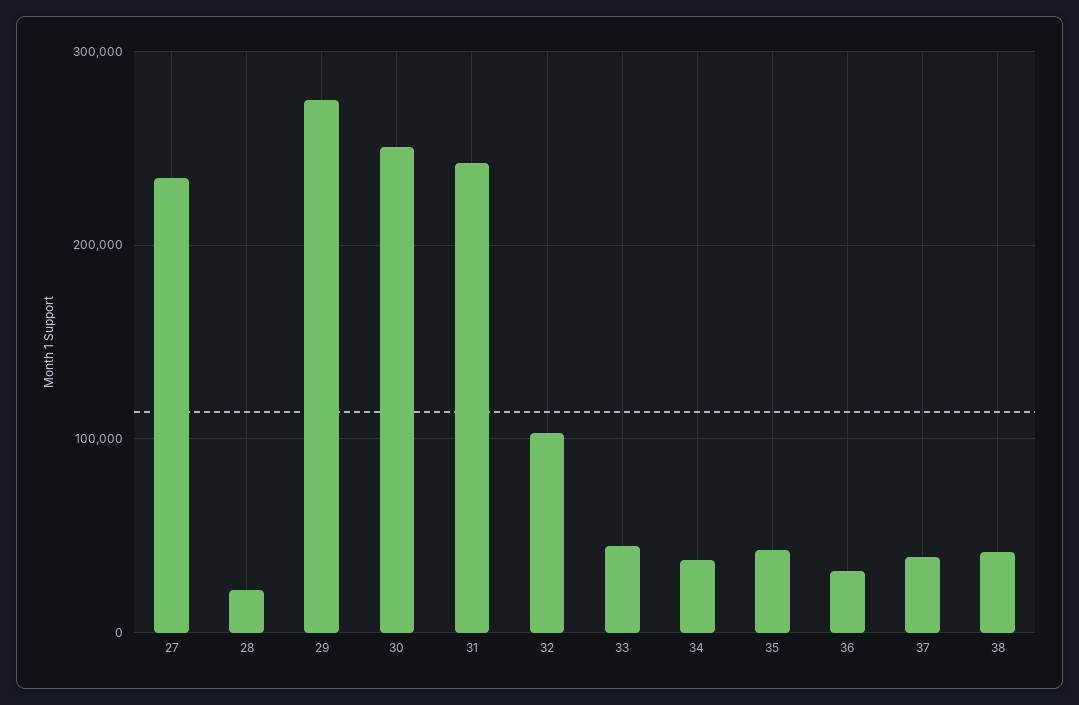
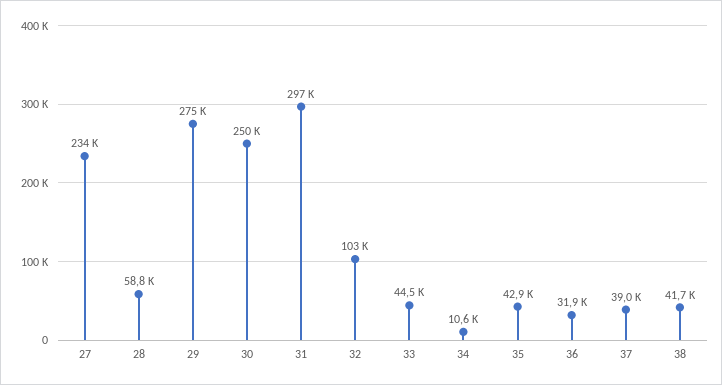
28: 20000 -> 58800
31: 240000 -> 297000
34: 40000 -> 10600

